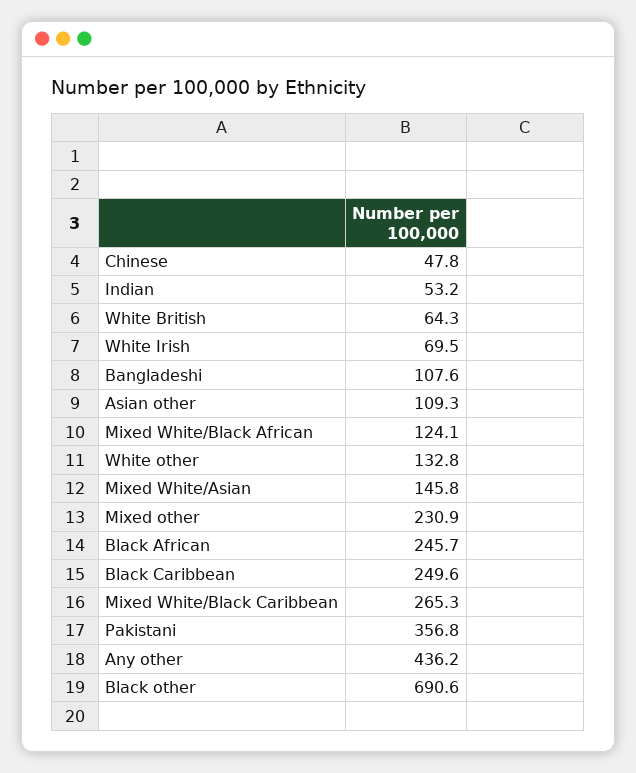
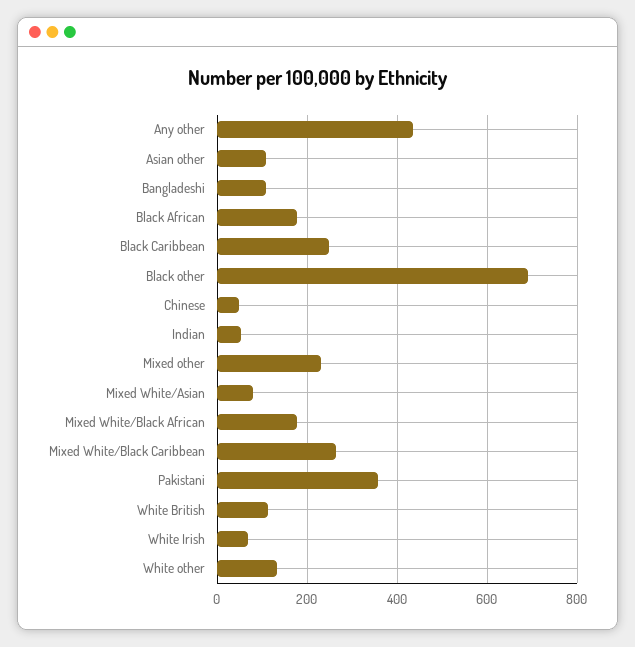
White British: 64.3 -> 120
Mixed White/Black African: 124.1 -> 180
Mixed White/Asian: 145.8 -> 80
Black African: 245.7 -> 180

